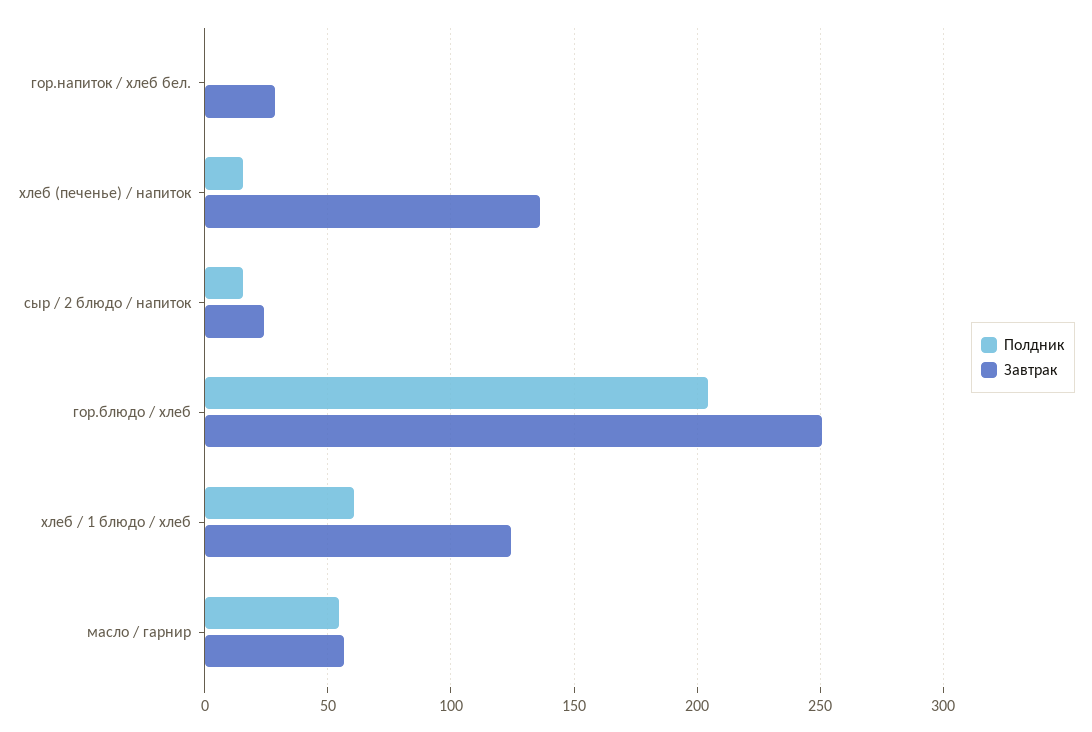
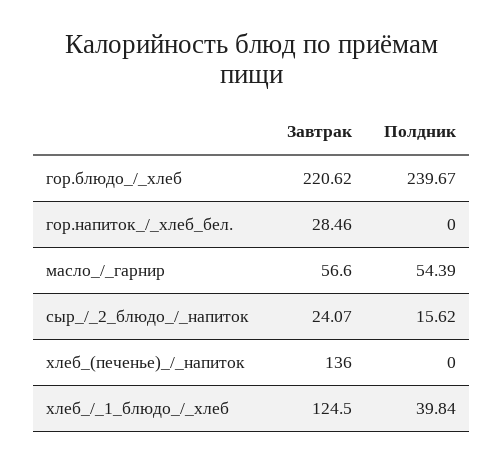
Полдник, хлеб (печенье) / напиток: 15 -> 0
Полдник, гор.блюдо / хлеб: 205 -> 239.67
Завтрак, гор.блюдо / хлеб: 250 -> 220.62
Полдник, хлеб / 1 блюдо / хлеб: 60 -> 39.84

